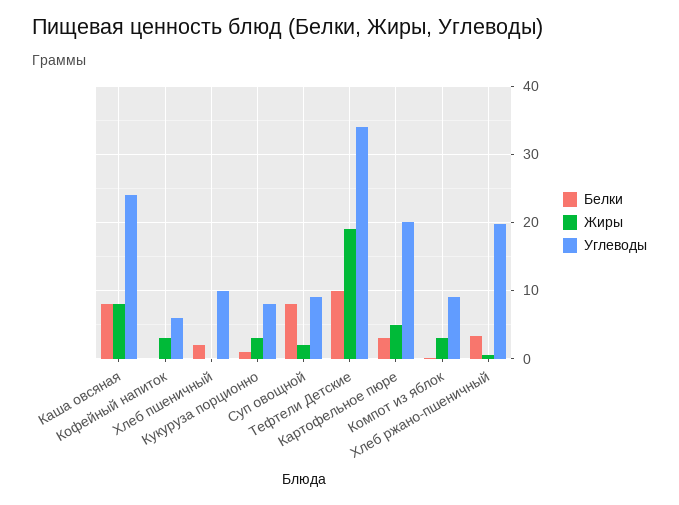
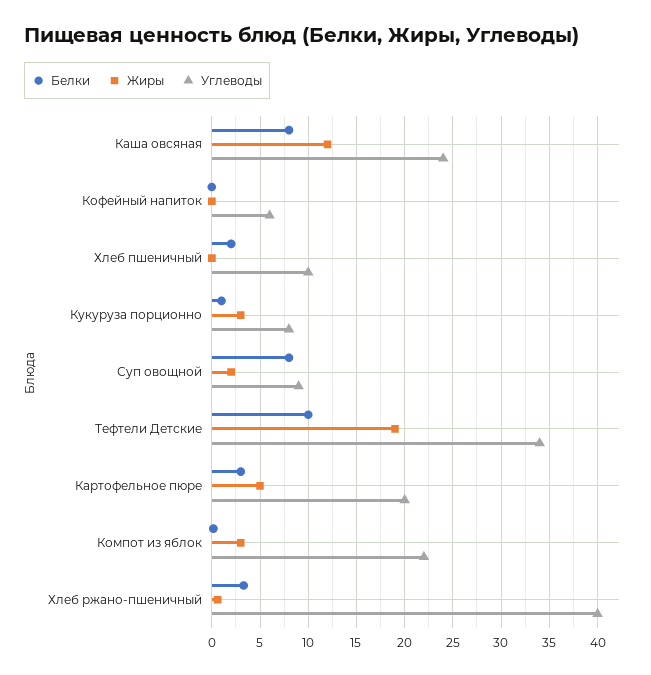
Жиры, Каша овсяная: 8 -> 12
Жиры, Кофейный напиток: 3 -> 0
Углеводы, Компот из яблок: 9 -> 22
Углеводы, Хлеб ржано-пшеничный: 20 -> 40

